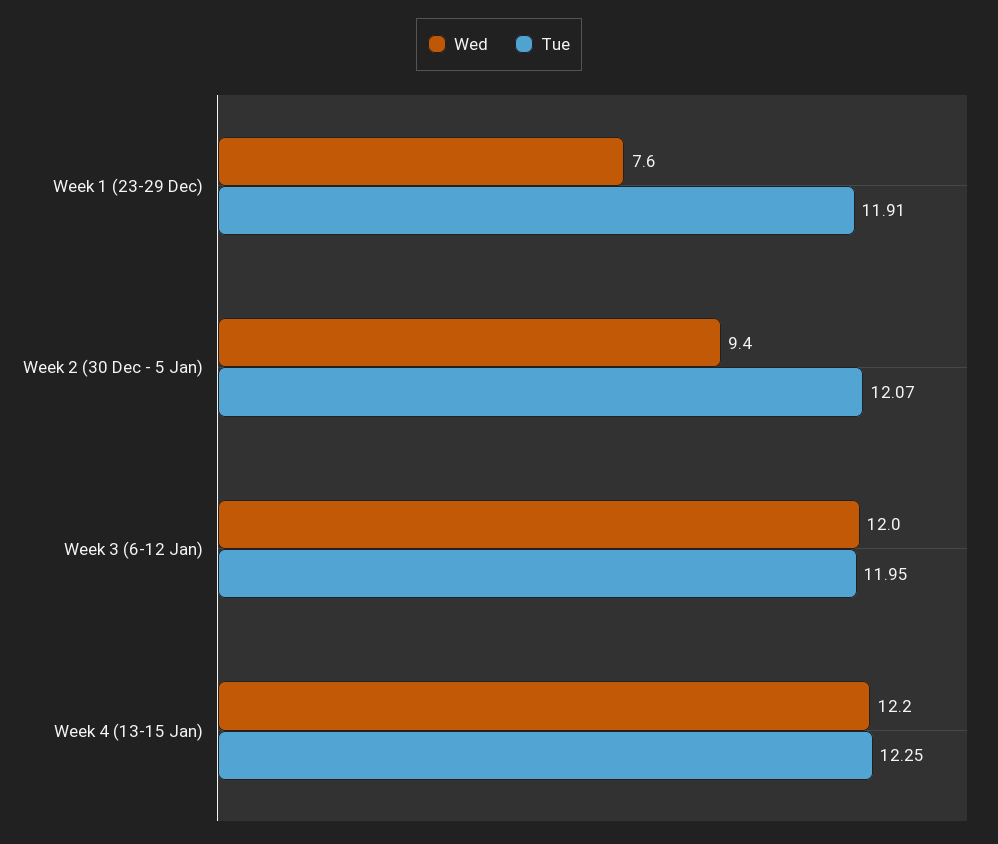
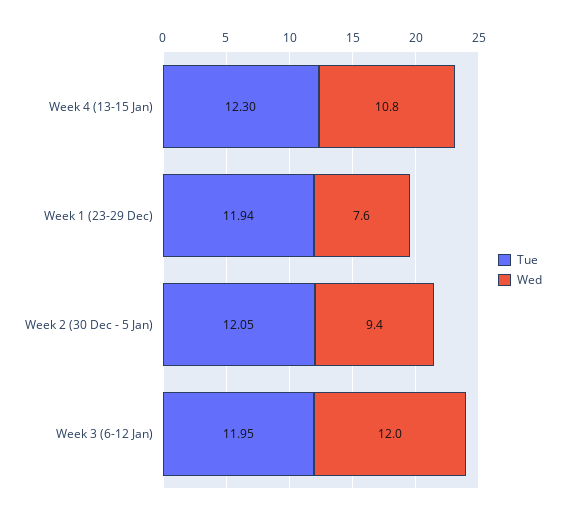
Tue, Week 1 (23-29 Dec): 11.91 -> 11.94
Tue, Week 2 (30 Dec - 5 Jan): 12.07 -> 12.05
Wed, Week 4 (13-15 Jan): 12.2 -> 10.8
Tue, Week 4 (13-15 Jan): 12.25 -> 12.3

